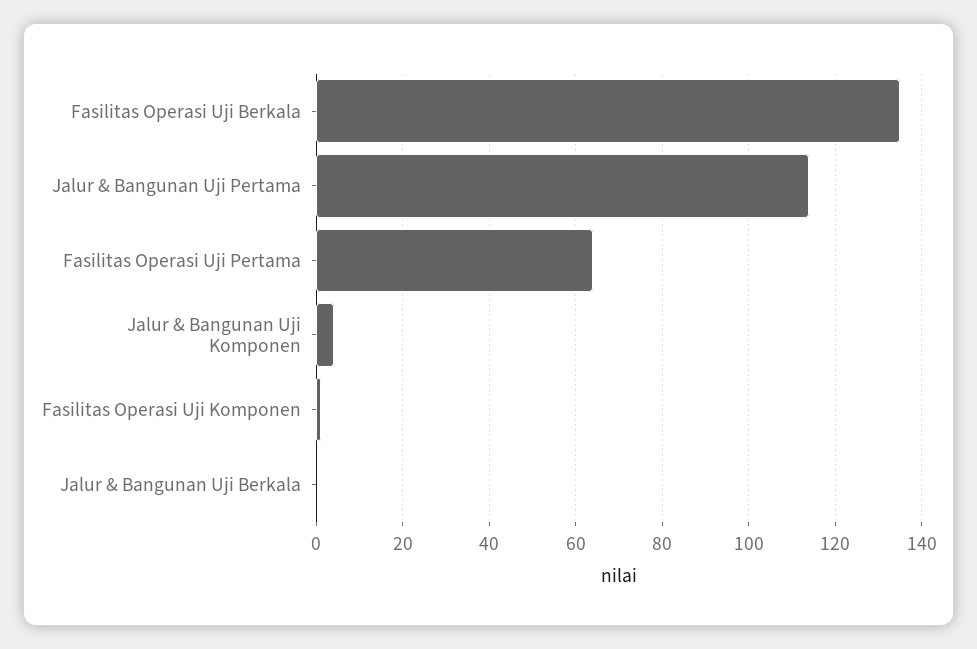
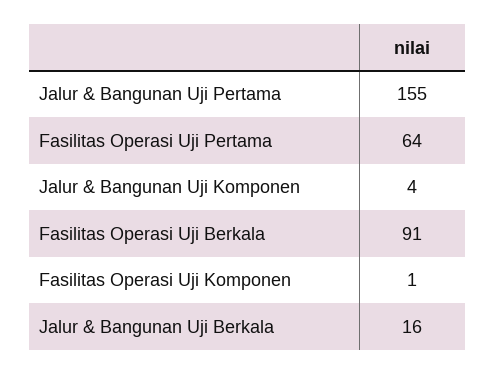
Fasilitas Operasi Uji Berkala: 135 -> 91
Jalur & Bangunan Uji Pertama: 115 -> 155
Jalur & Bangunan Uji Berkala: 0 -> 16

